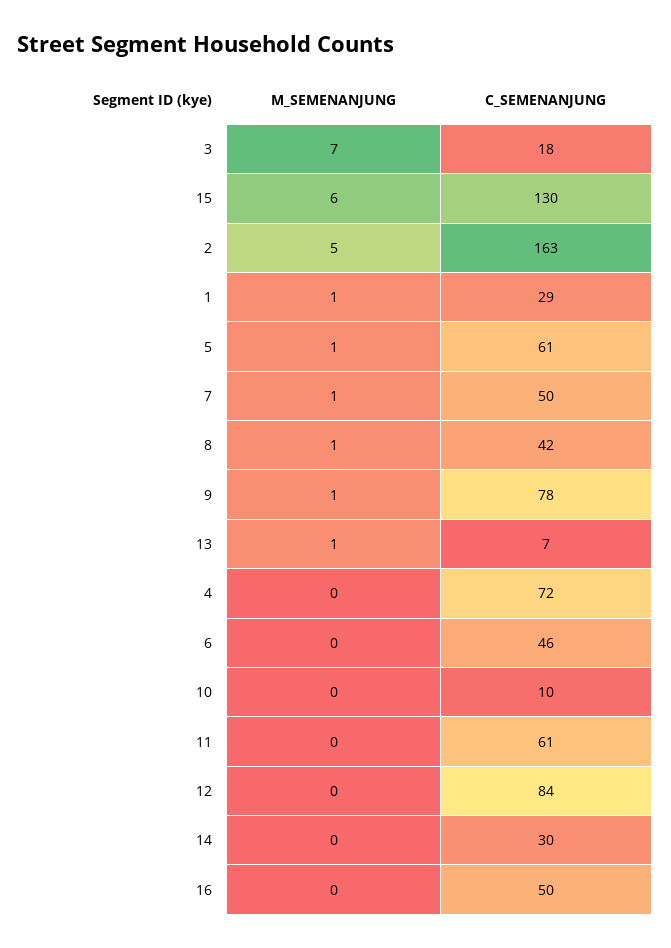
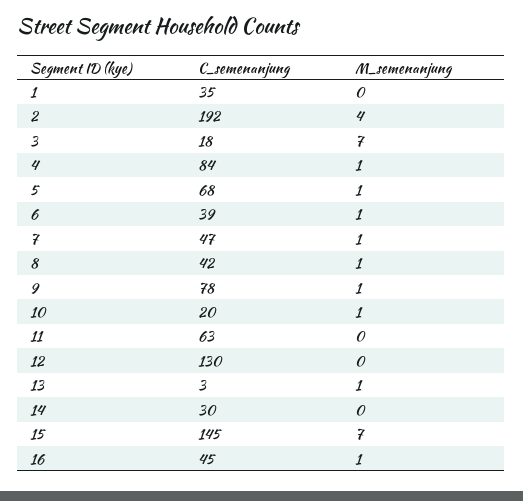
M_SEMENANJUNG, 15: 6 -> 7
C_SEMENANJUNG, 15: 130 -> 145
M_SEMENANJUNG, 2: 5 -> 4
C_SEMENANJUNG, 2: 163 -> 192
M_SEMENANJUNG, 1: 1 -> 0
C_SEMENANJUNG, 1: 29 -> 35
C_SEMENANJUNG, 5: 61 -> 68
C_SEMENANJUNG, 7: 50 -> 47
C_SEMENANJUNG, 13: 7 -> 3
M_SEMENANJUNG, 4: 0 -> 1
C_SEMENANJUNG, 4: 72 -> 84
M_SEMENANJUNG, 6: 0 -> 1
C_SEMENANJUNG, 6: 46 -> 39
M_SEMENANJUNG, 10: 0 -> 1
C_SEMENANJUNG, 10: 10 -> 20
C_SEMENANJUNG, 11: 61 -> 63
C_SEMENANJUNG, 12: 84 -> 130
M_SEMENANJUNG, 16: 0 -> 1
C_SEMENANJUNG, 16: 50 -> 45

